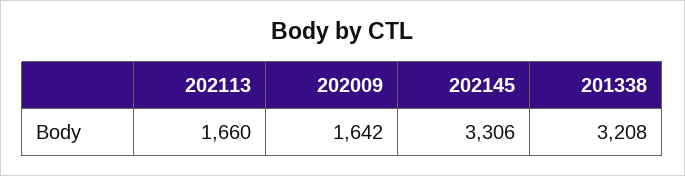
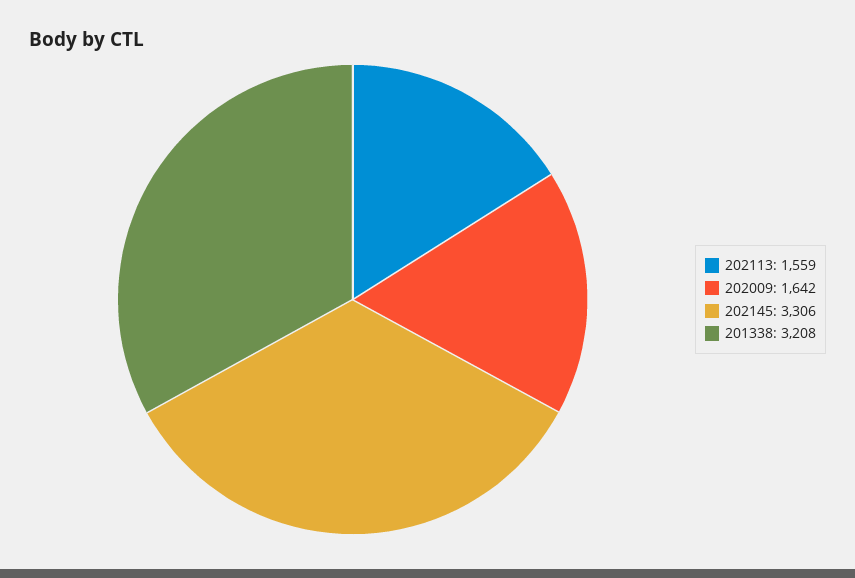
202113: 1660 -> 1559

